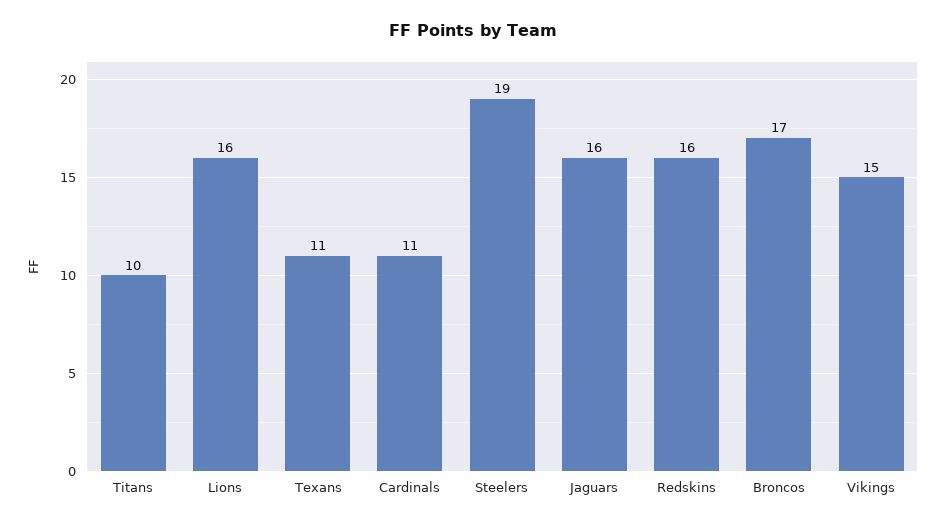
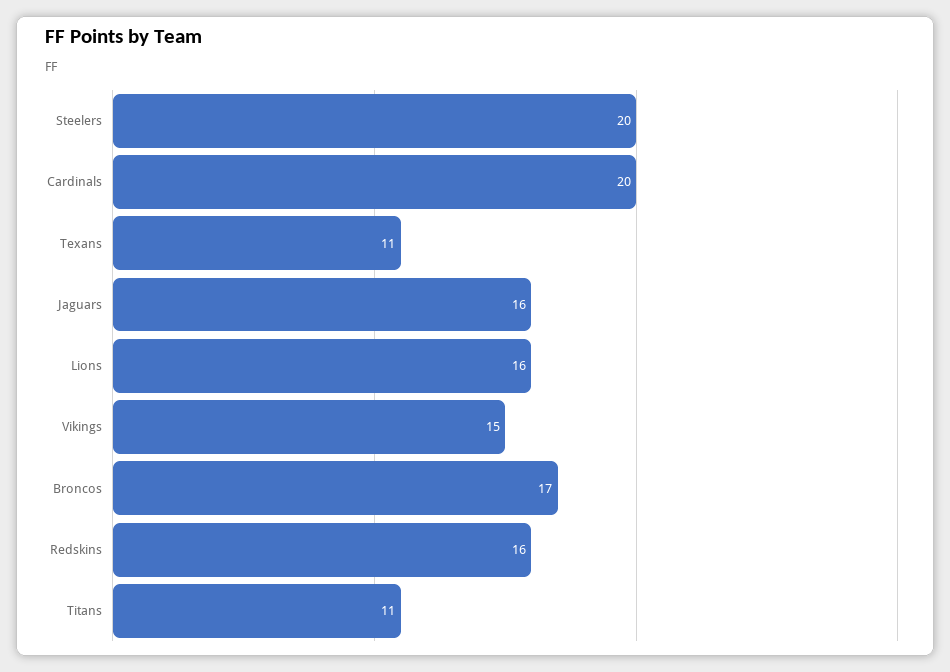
Titans: 10 -> 11
Cardinals: 11 -> 20
Steelers: 19 -> 20

